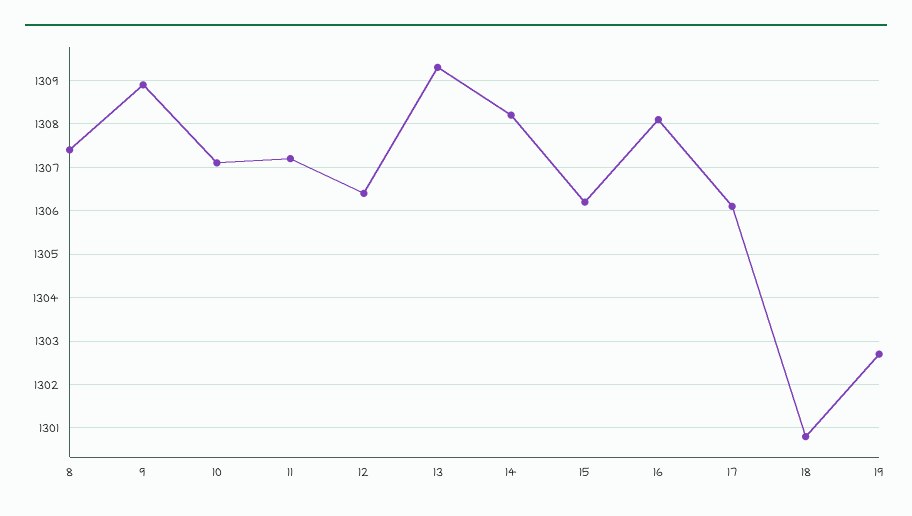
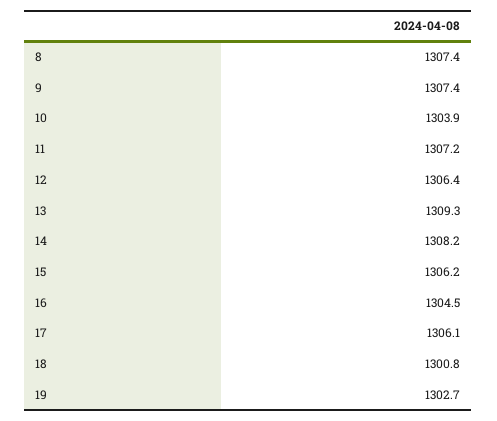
9: 1309 -> 1307.4
10: 1307 -> 1303.9
16: 1308 -> 1304.5

